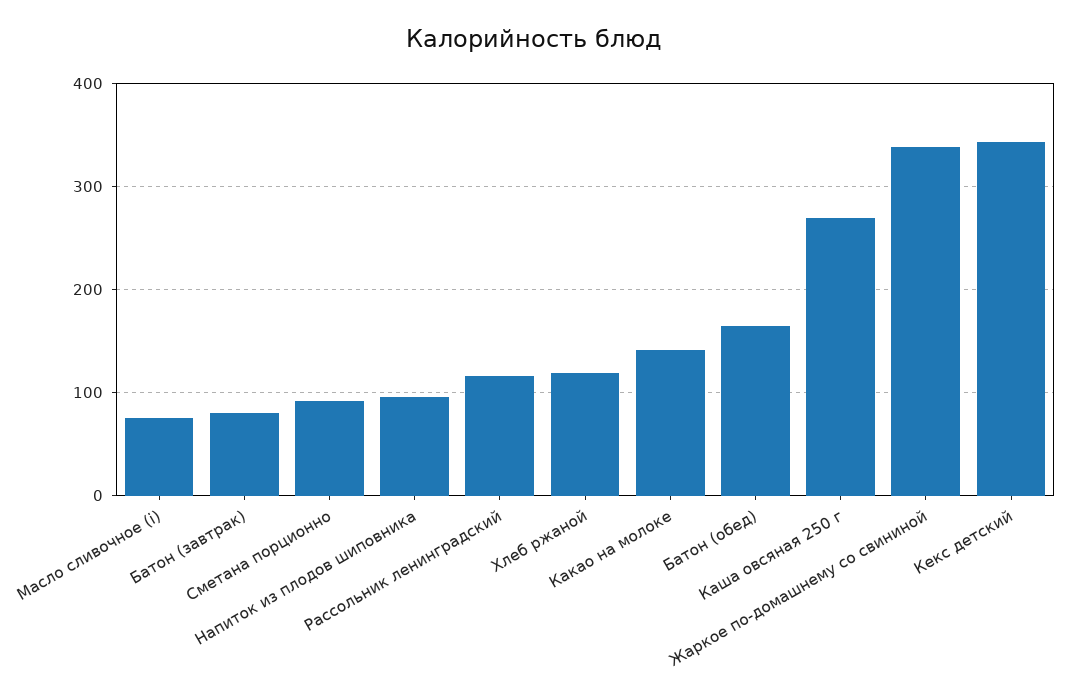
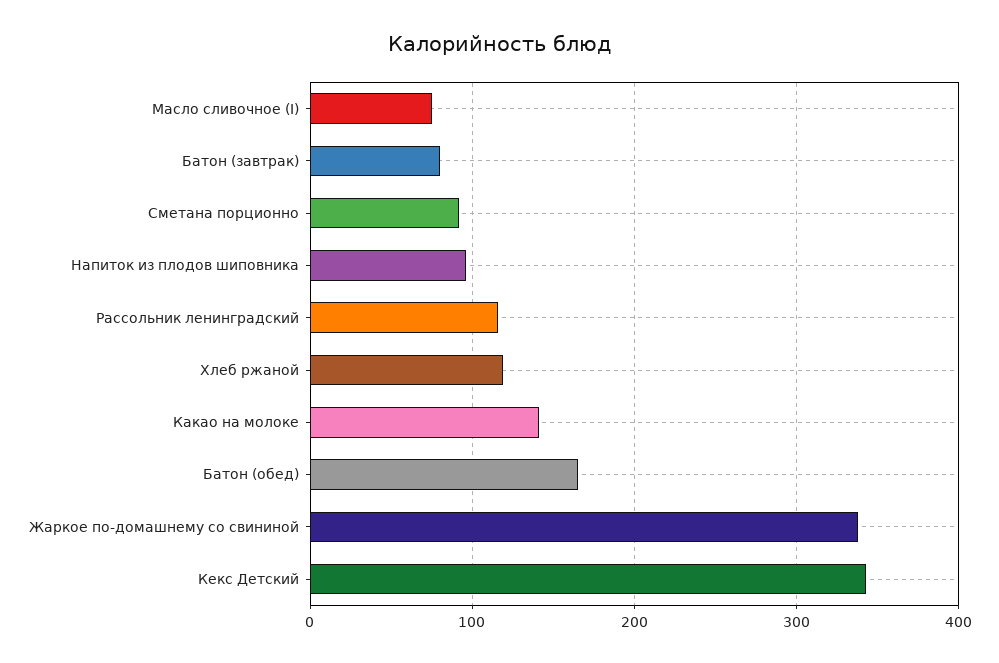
Каша овсяная 250 г: 270 -> none

